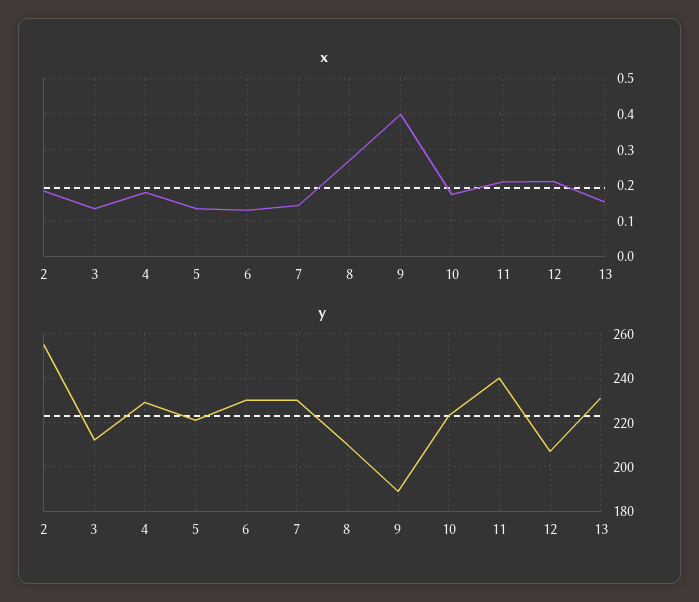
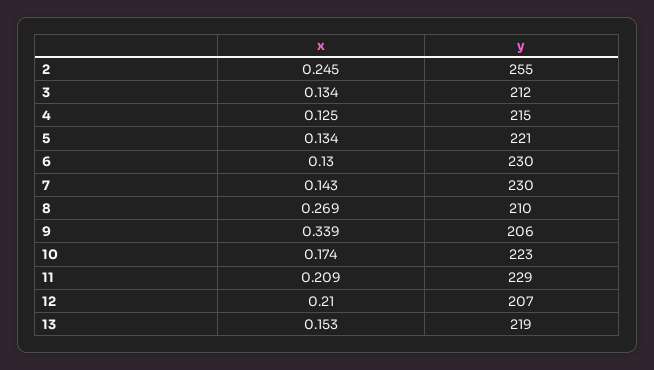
x, 2: 0.18 -> 0.245
x, 4: 0.18 -> 0.125
x, 9: 0.4 -> 0.339
y, 4: 230 -> 215
y, 9: 190 -> 206
y, 11: 240 -> 229
y, 13: 230 -> 219

